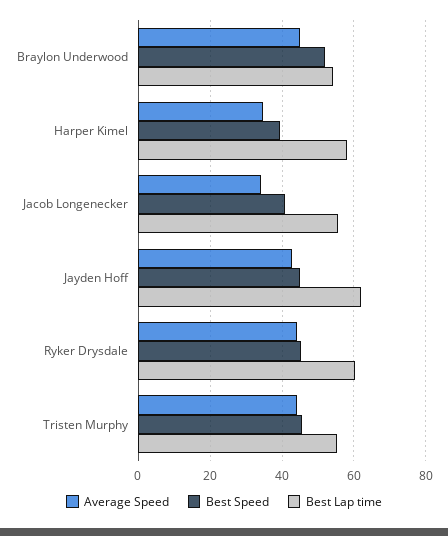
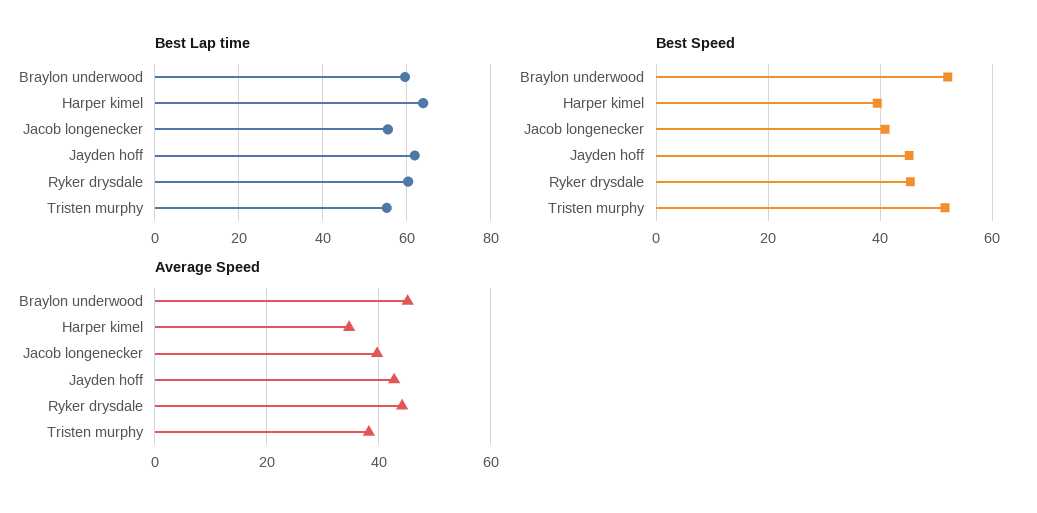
Best Lap time, Braylon Underwood: 54 -> 60
Best Lap time, Harper Kimel: 58 -> 64
Average Speed, Jacob Longenecker: 34 -> 40
Average Speed, Tristen Murphy: 44 -> 38
Best Speed, Tristen Murphy: 46 -> 52

